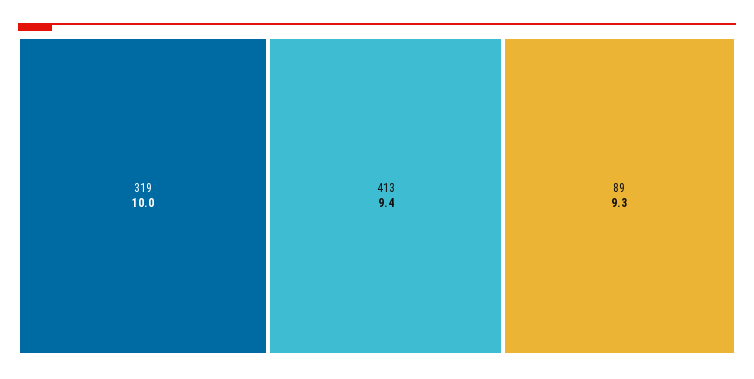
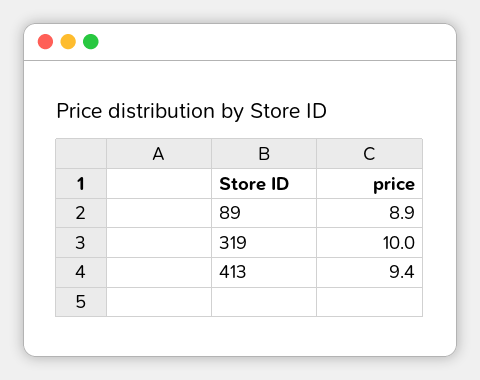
89: 9.3 -> 8.9

